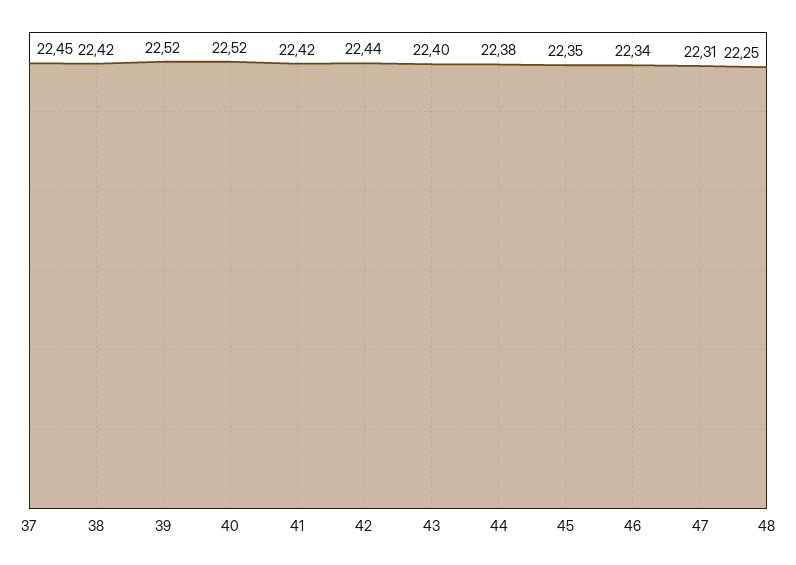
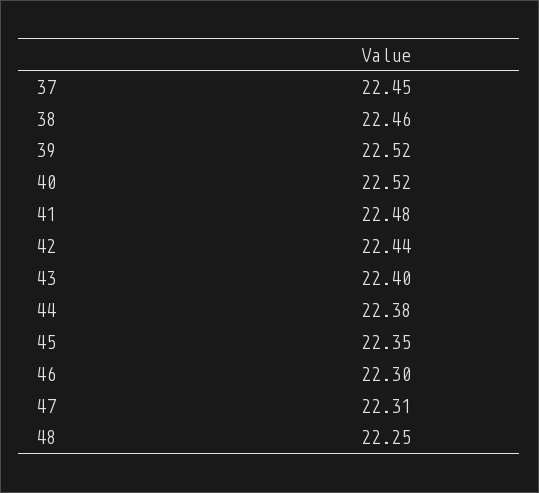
38: 22.42 -> 22.46
41: 22.42 -> 22.48
46: 22.34 -> 22.3

